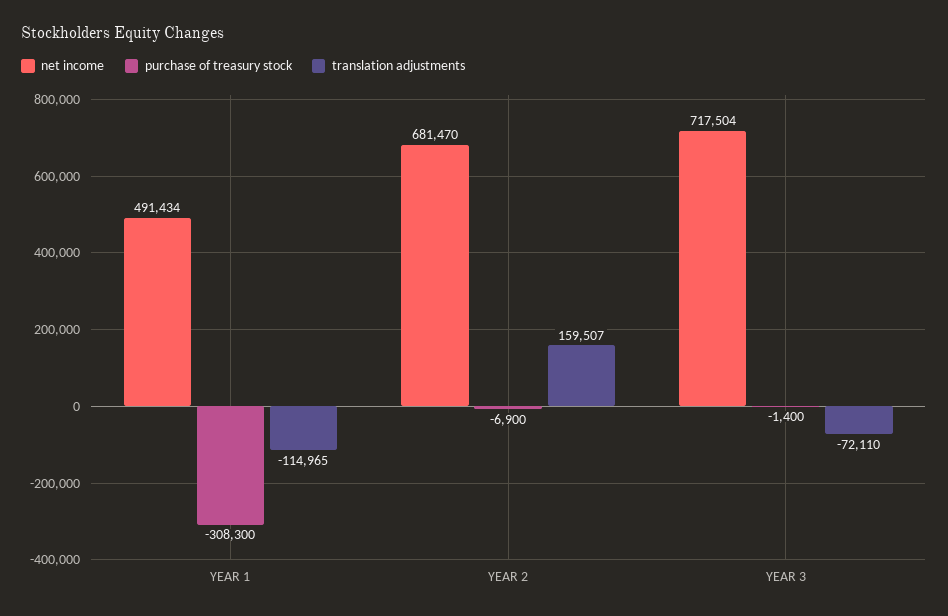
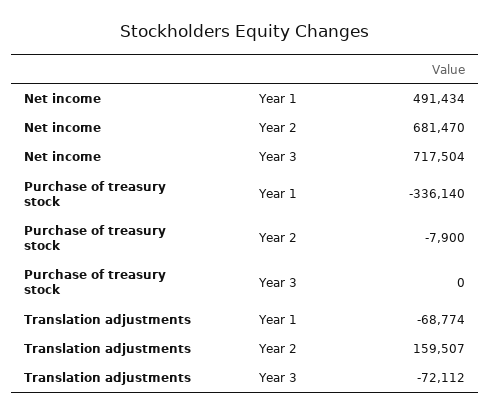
purchase of treasury stock, YEAR 1: -308300 -> -336140
translation adjustments, YEAR 1: -114965 -> -68774
purchase of treasury stock, YEAR 2: -6900 -> -7900
purchase of treasury stock, YEAR 3: -1400 -> 0
translation adjustments, YEAR 3: -72110 -> -72112

